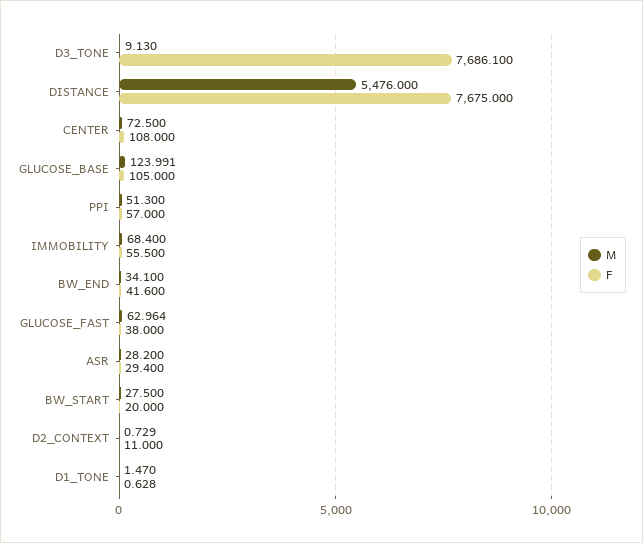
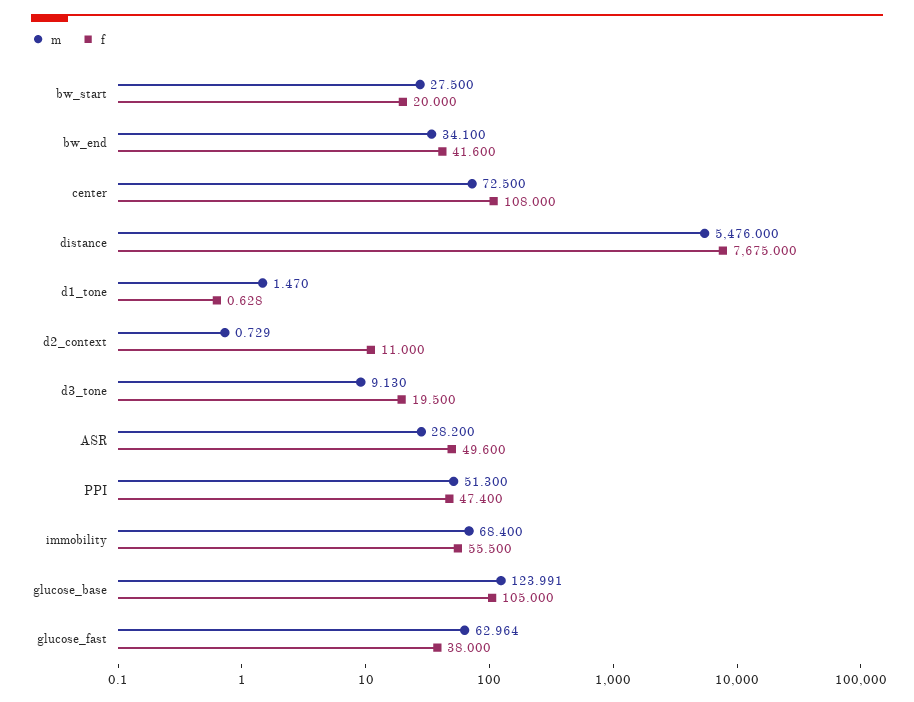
F, D3_TONE: 7686.1 -> 19.5
F, PPI: 57 -> 47.4
F, ASR: 29.4 -> 49.6

